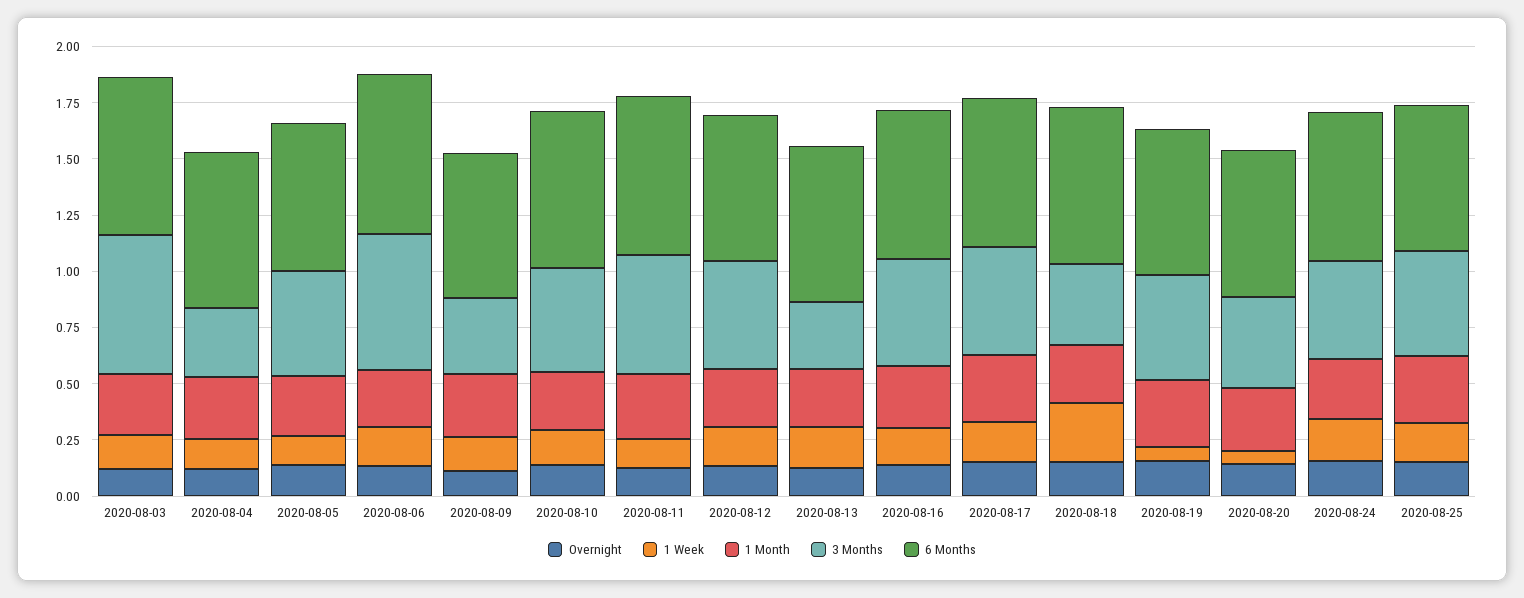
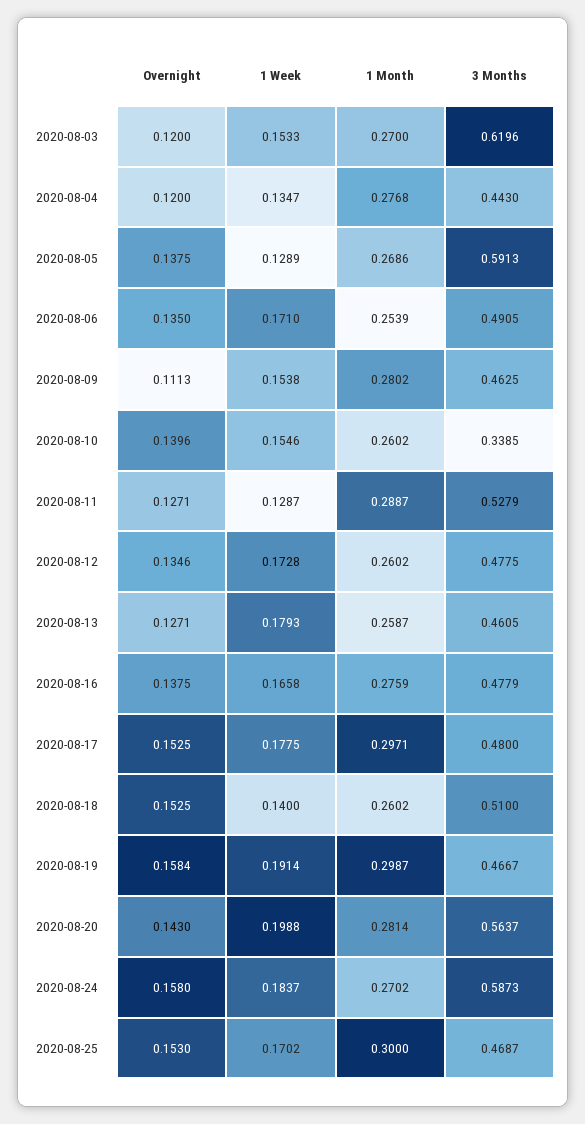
6 Months, 2020-08-03: 0.7 -> none
3 Months, 2020-08-04: 0.3 -> 0.443
6 Months, 2020-08-04: 0.7 -> none
3 Months, 2020-08-05: 0.45 -> 0.5913
6 Months, 2020-08-05: 0.65 -> none
3 Months, 2020-08-06: 0.6 -> 0.4905
6 Months, 2020-08-06: 0.7 -> none
3 Months, 2020-08-09: 0.35 -> 0.4625
6 Months, 2020-08-09: 0.65 -> none
3 Months, 2020-08-10: 0.45 -> 0.3385
6 Months, 2020-08-10: 0.7 -> none
6 Months, 2020-08-11: 0.7 -> none
6 Months, 2020-08-12: 0.65 -> none
3 Months, 2020-08-13: 0.3 -> 0.4605
6 Months, 2020-08-13: 0.7 -> none
6 Months, 2020-08-16: 0.65 -> none
6 Months, 2020-08-17: 0.65 -> none
1 Week, 2020-08-18: 0.25 -> 0.14
3 Months, 2020-08-18: 0.35 -> 0.51
6 Months, 2020-08-18: 0.7 -> none
1 Week, 2020-08-19: 0.05 -> 0.1914
6 Months, 2020-08-19: 0.65 -> none
1 Week, 2020-08-20: 0.05 -> 0.1988
3 Months, 2020-08-20: 0.4 -> 0.5637
6 Months, 2020-08-20: 0.65 -> none
3 Months, 2020-08-24: 0.45 -> 0.5873
6 Months, 2020-08-24: 0.65 -> none
6 Months, 2020-08-25: 0.65 -> none

